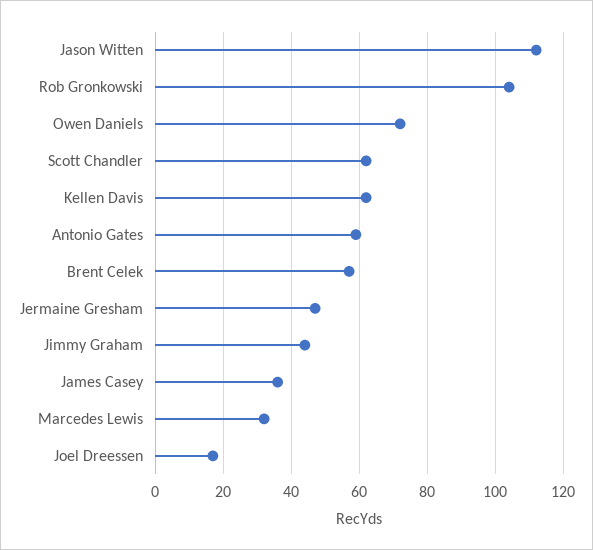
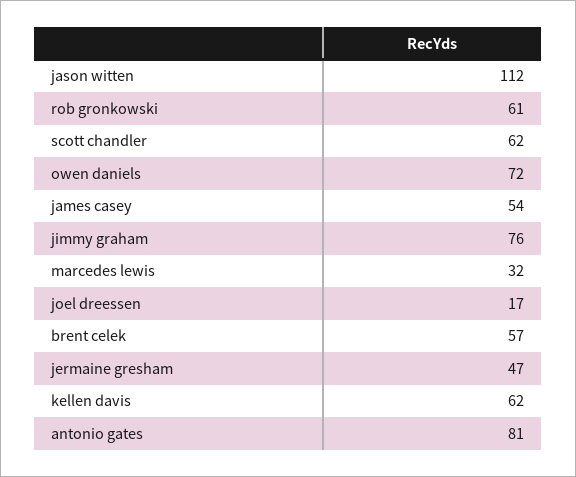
Rob Gronkowski: 105 -> 61
Antonio Gates: 60 -> 81
Jimmy Graham: 45 -> 76
James Casey: 35 -> 54

